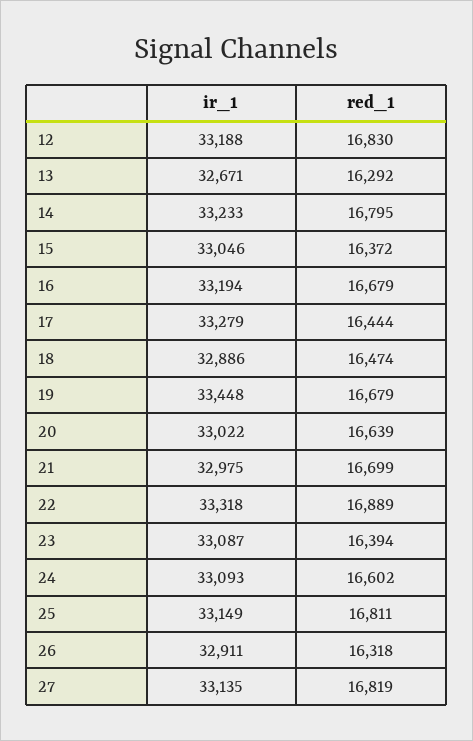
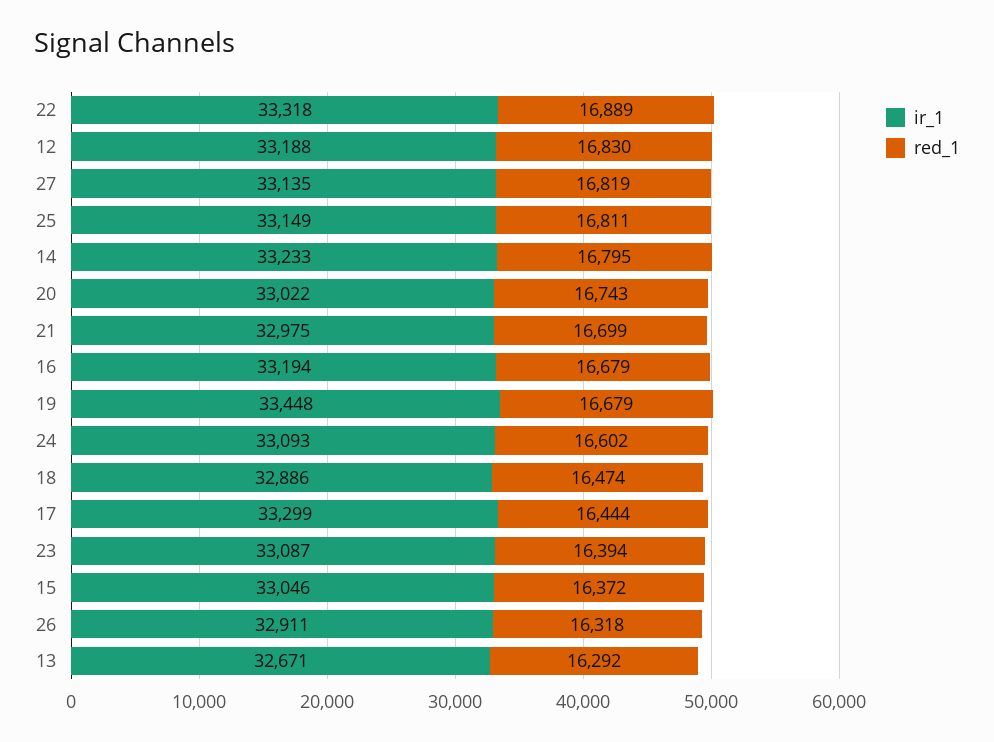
ir_1, 17: 33279 -> 33299
red_1, 20: 16639 -> 16743

